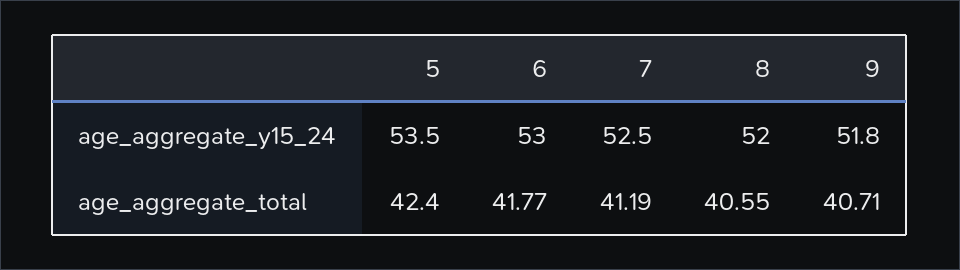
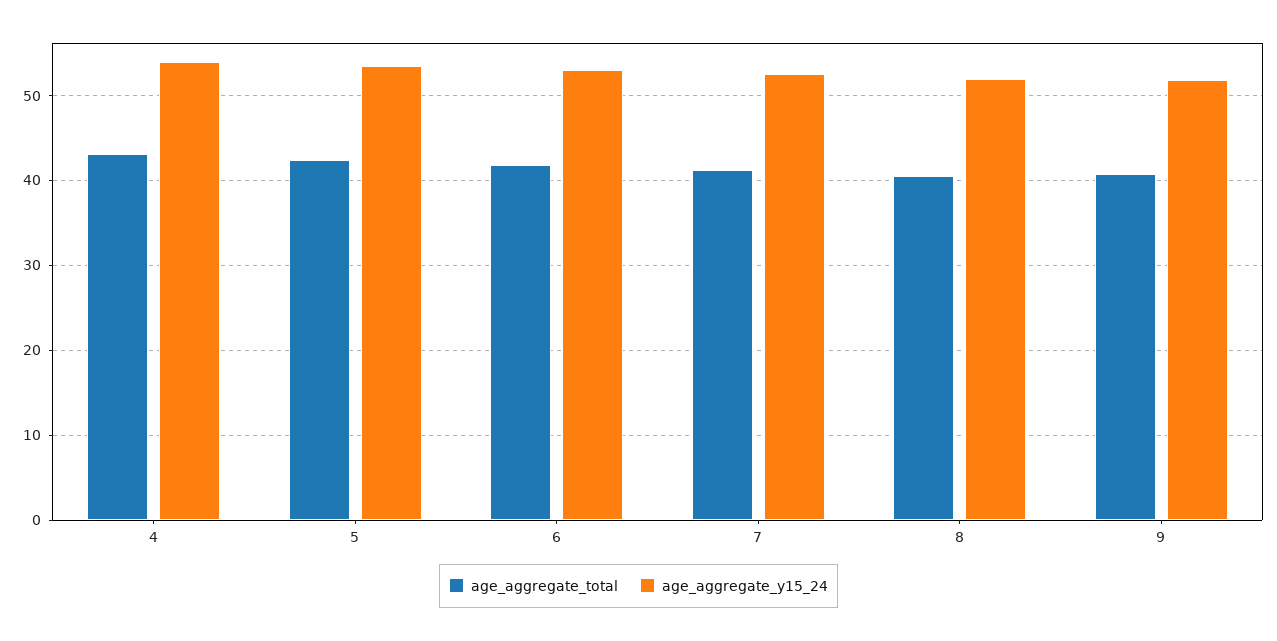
age_aggregate_total, 4: none -> 43
age_aggregate_y15_24, 4: none -> 54

